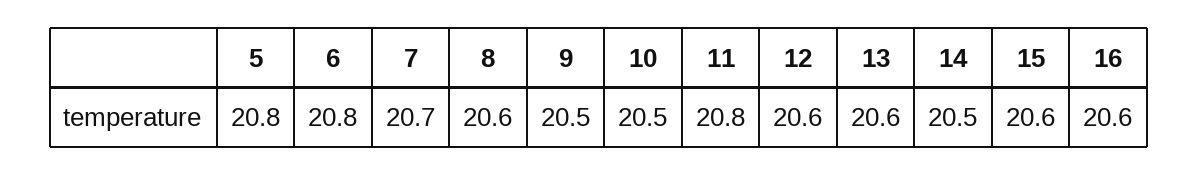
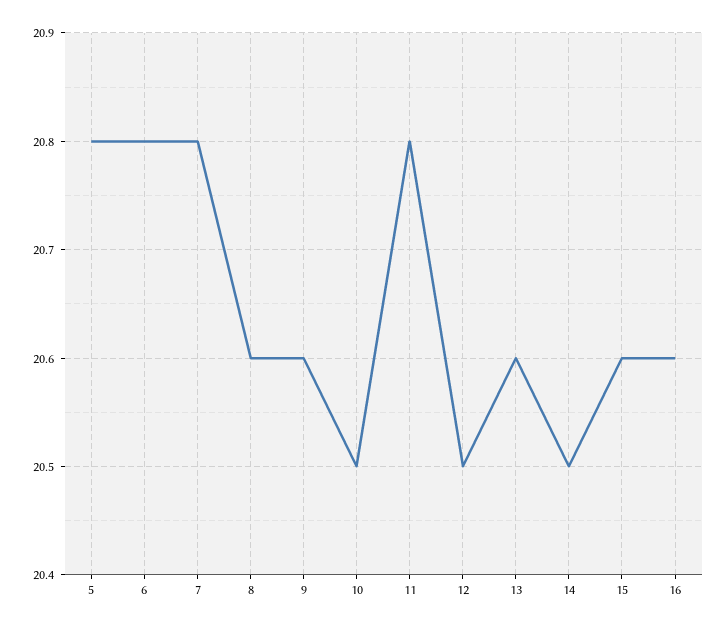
7: 20.7 -> 20.8
9: 20.5 -> 20.6
12: 20.6 -> 20.5

